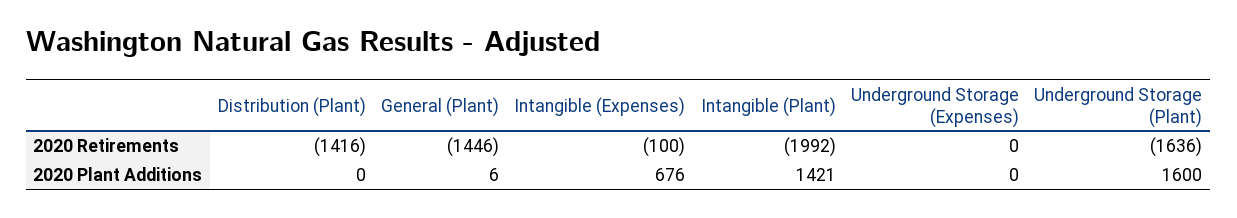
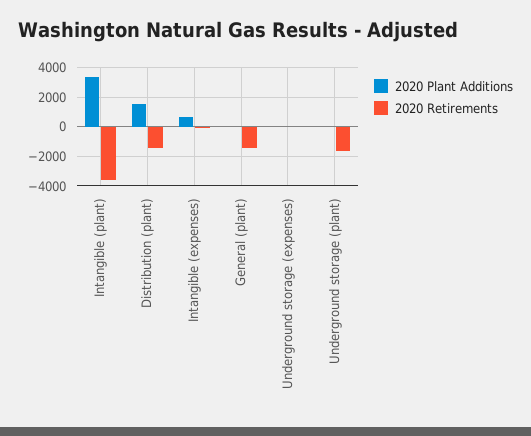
2020 Retirements, Intangible (Plant): -1992 -> -3500
2020 Plant Additions, Distribution (Plant): 0 -> 1500
2020 Plant Additions, Intangible (Plant): 1421 -> 3500
2020 Plant Additions, Underground Storage (Plant): 1600 -> 0

